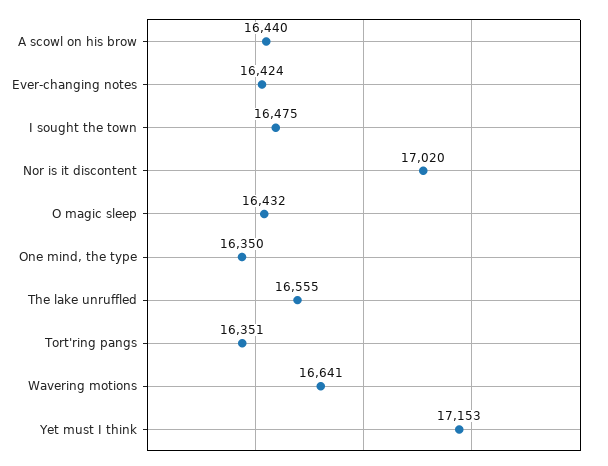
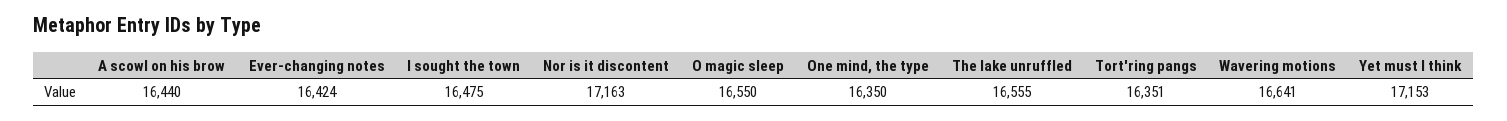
Nor is it discontent: 17020 -> 17163
O magic sleep: 16432 -> 16550

